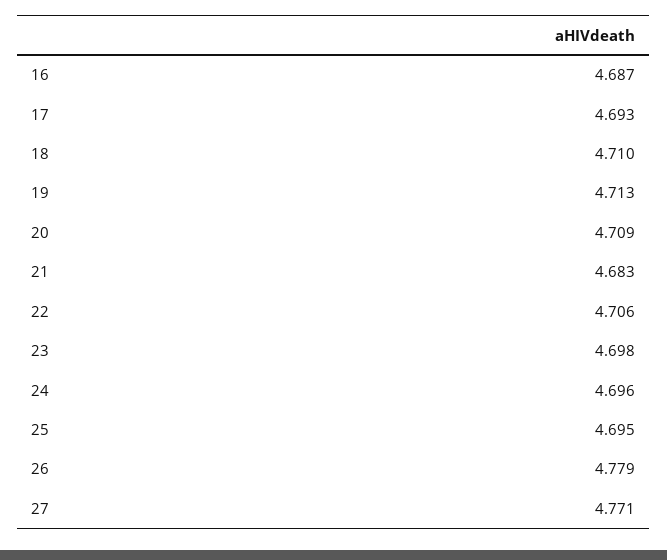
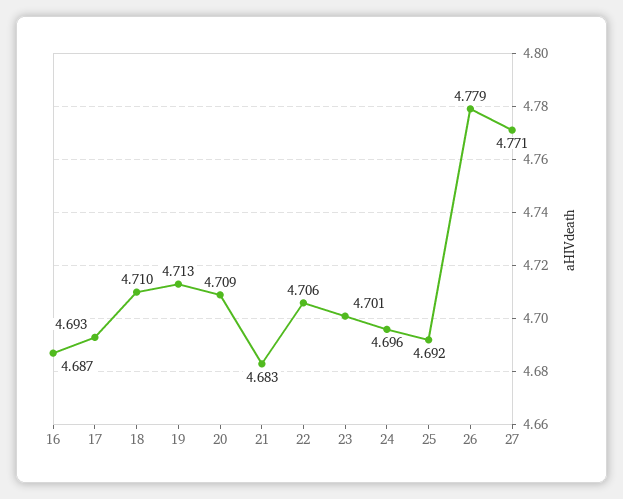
23: 4.698 -> 4.701
25: 4.695 -> 4.692

